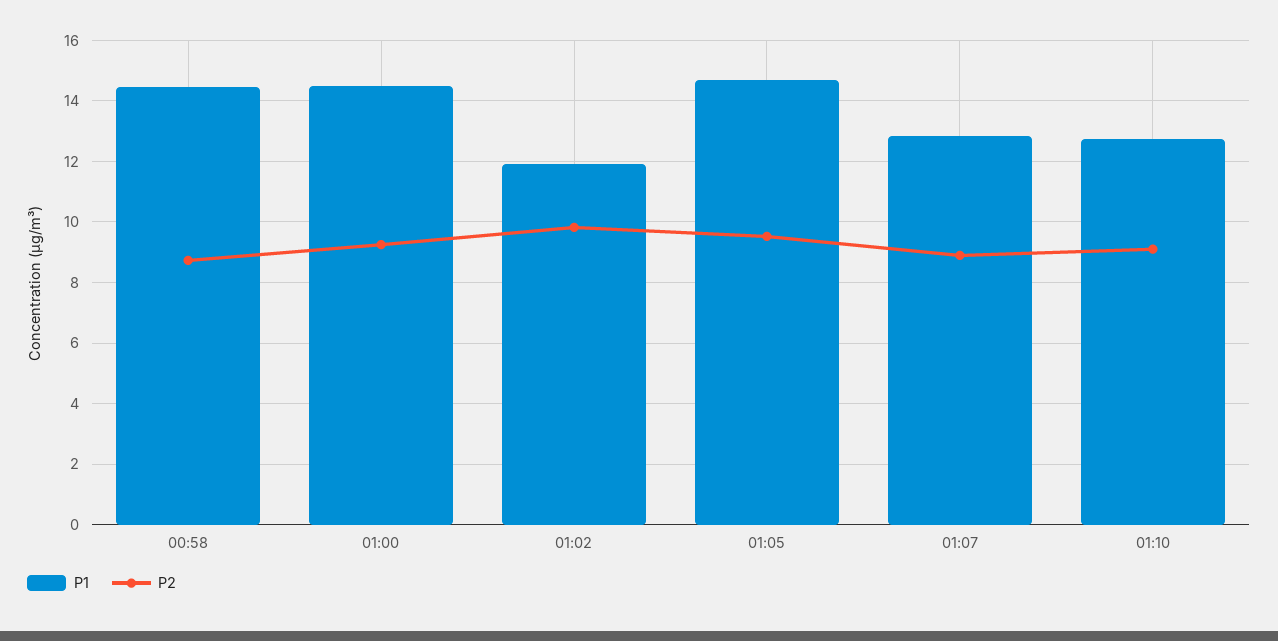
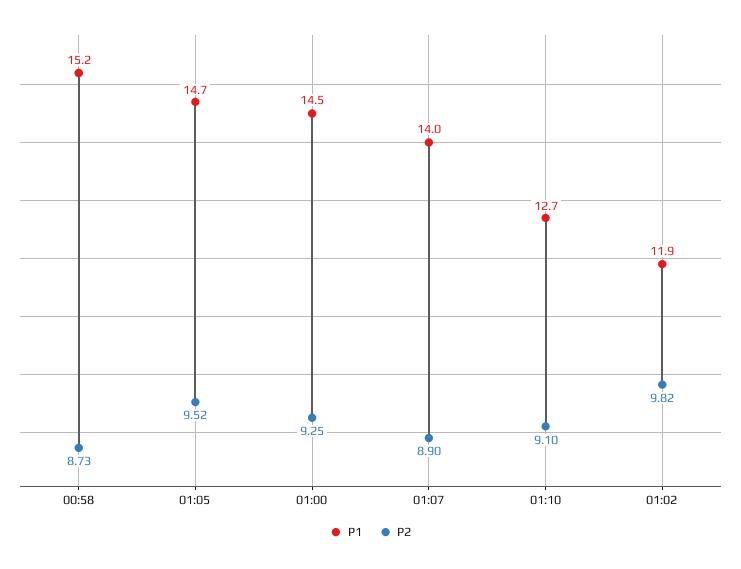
P1, 00:58: 14.4 -> 15.2
P1, 01:07: 12.8 -> 14

